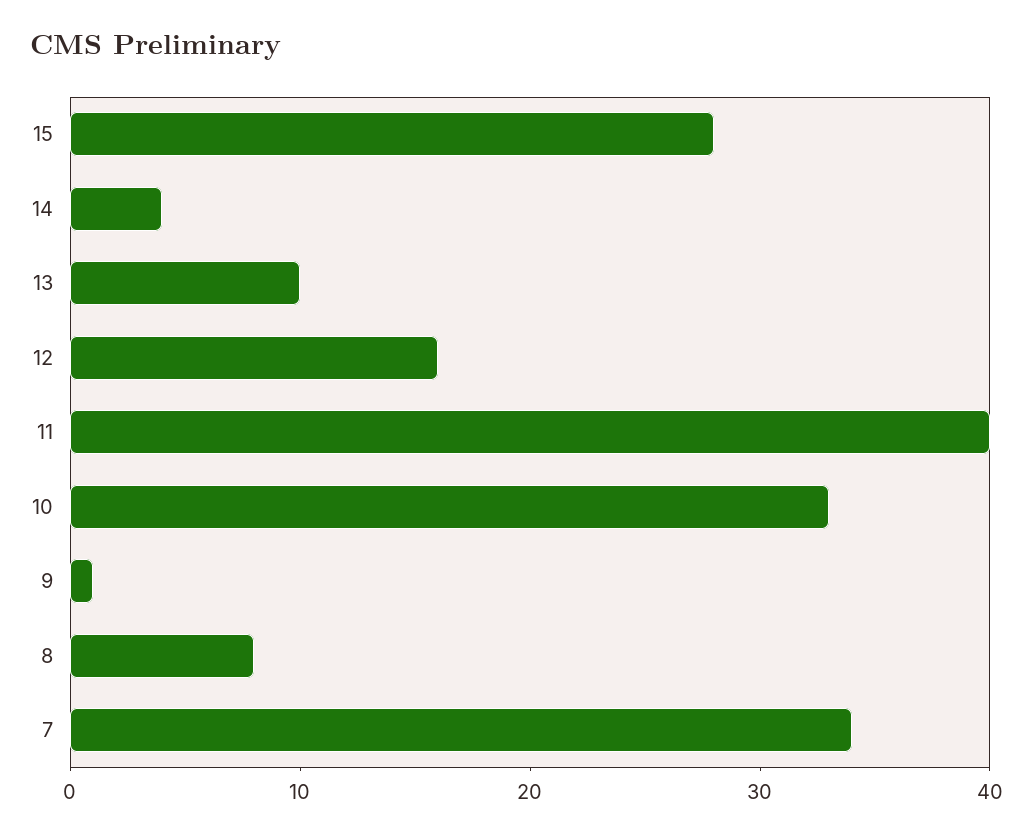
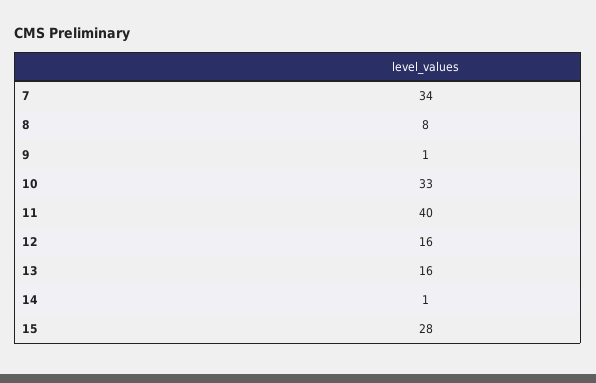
14: 4 -> 1
13: 10 -> 16

